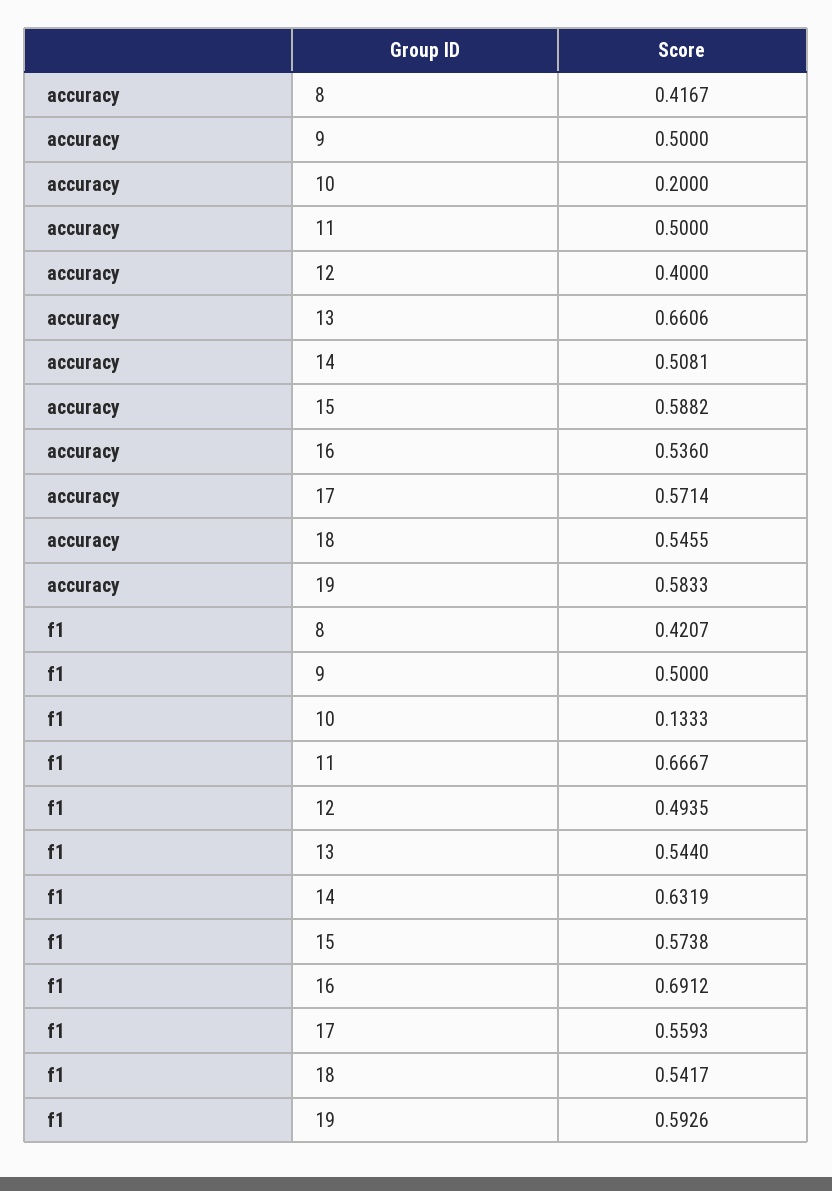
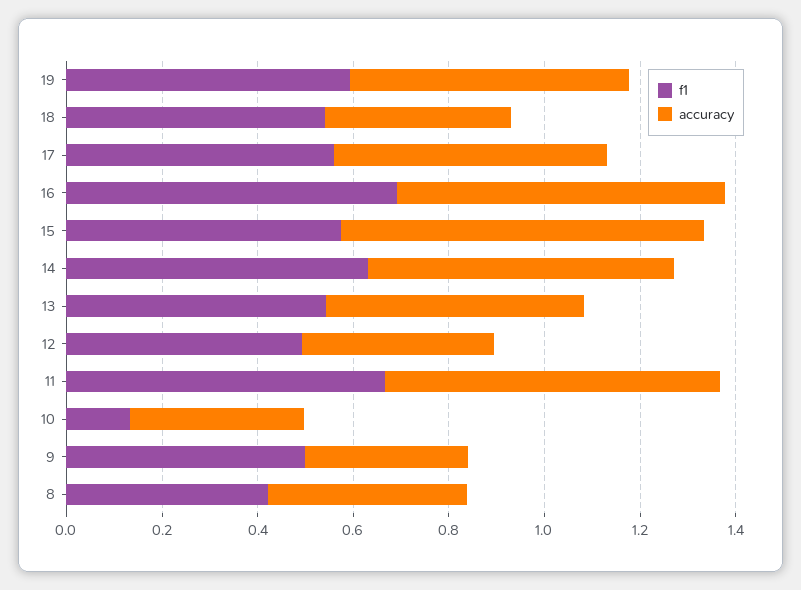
accuracy, 9: 0.5 -> 0.35
accuracy, 10: 0.2 -> 0.35
accuracy, 11: 0.5 -> 0.7
accuracy, 13: 0.6606 -> 0.55
accuracy, 14: 0.5081 -> 0.65
accuracy, 15: 0.5882 -> 0.75
accuracy, 16: 0.536 -> 0.7
accuracy, 18: 0.5455 -> 0.4

